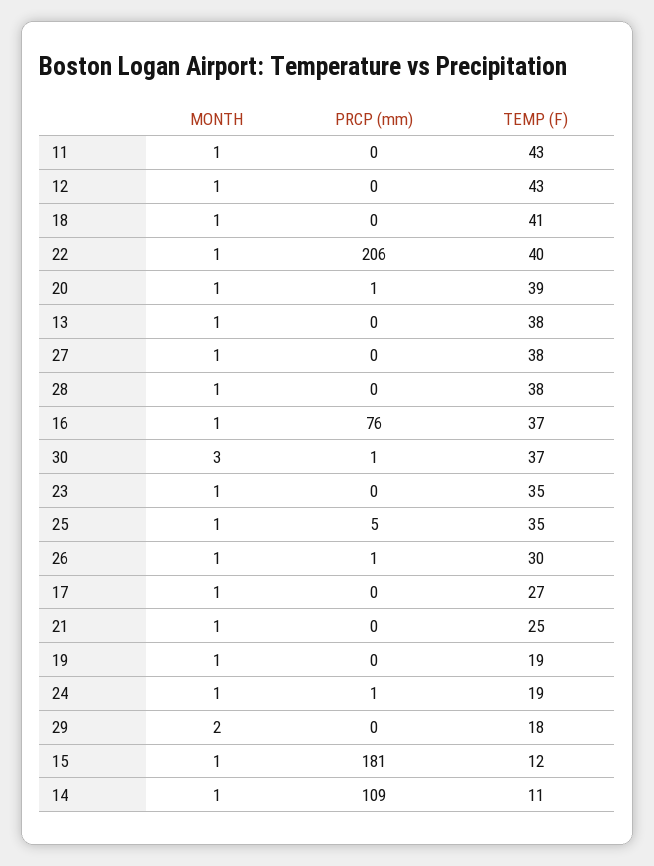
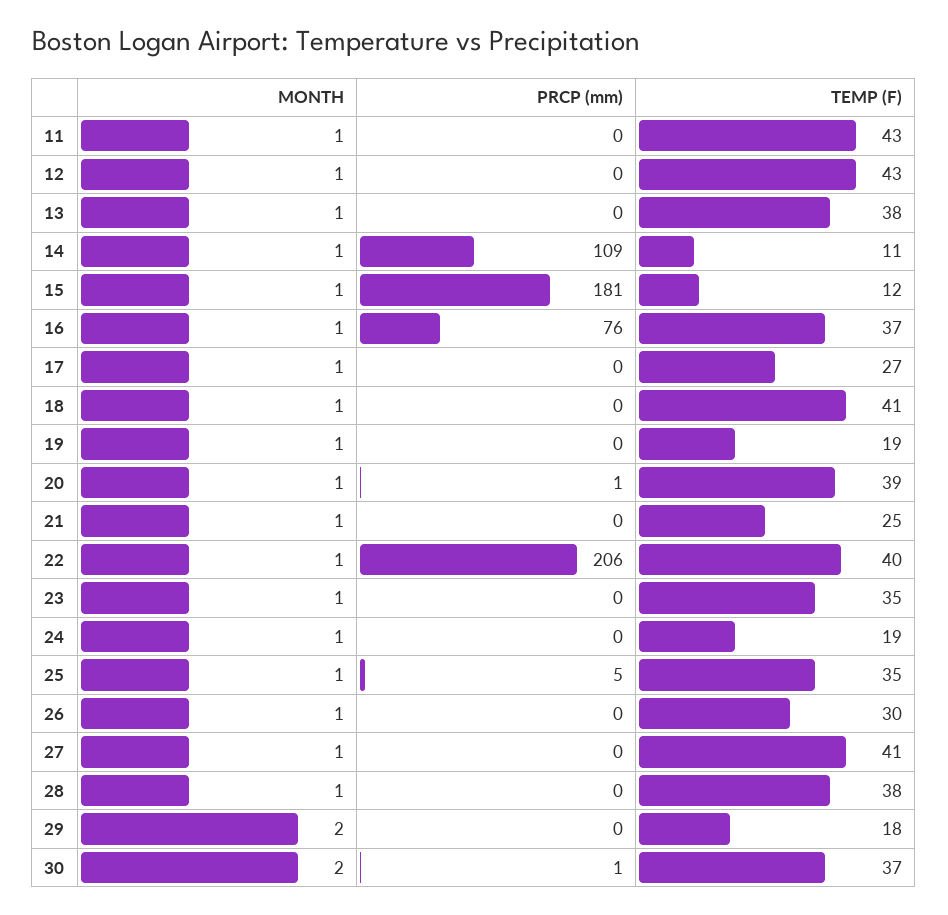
TEMP (F), 27: 38 -> 41
MONTH, 30: 3 -> 2
PRCP (mm), 26: 1 -> 0
PRCP (mm), 24: 1 -> 0

